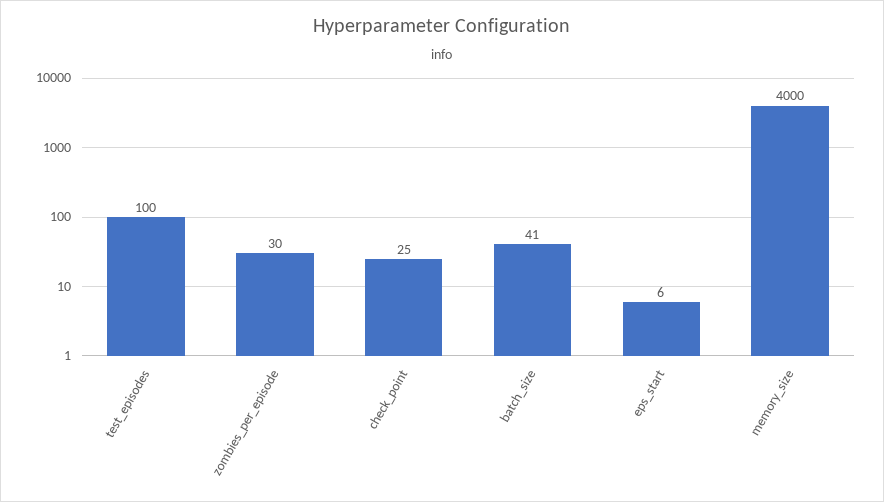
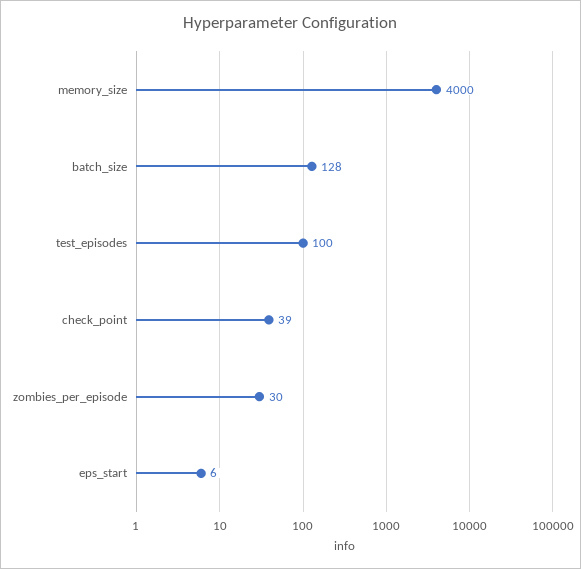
check_point: 25 -> 39
batch_size: 41 -> 128

